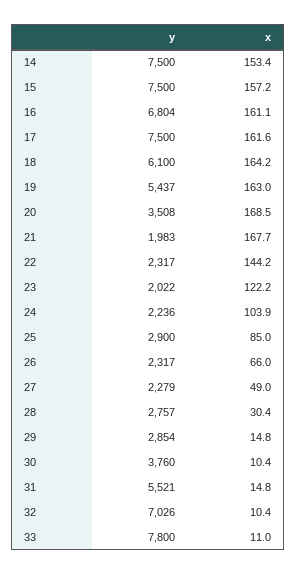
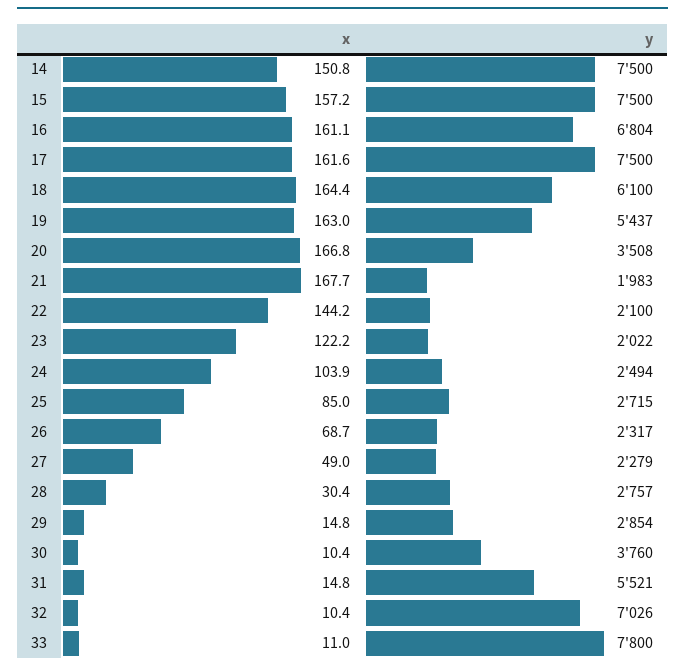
x, 14: 153.4 -> 150.8
x, 18: 164.2 -> 164.4
x, 20: 168.5 -> 166.8
y, 22: 2317 -> 2100
y, 24: 2236 -> 2494
y, 25: 2900 -> 2715
x, 26: 66 -> 68.7

